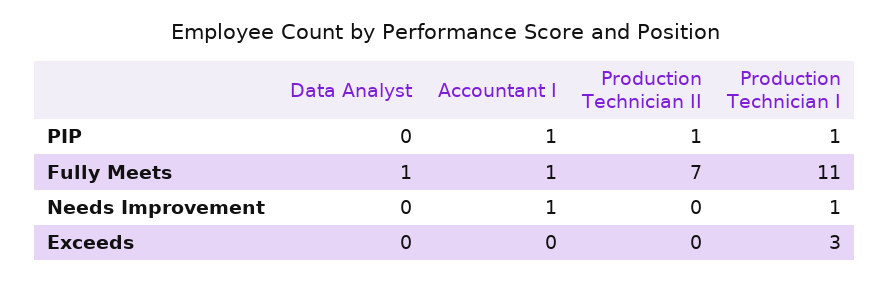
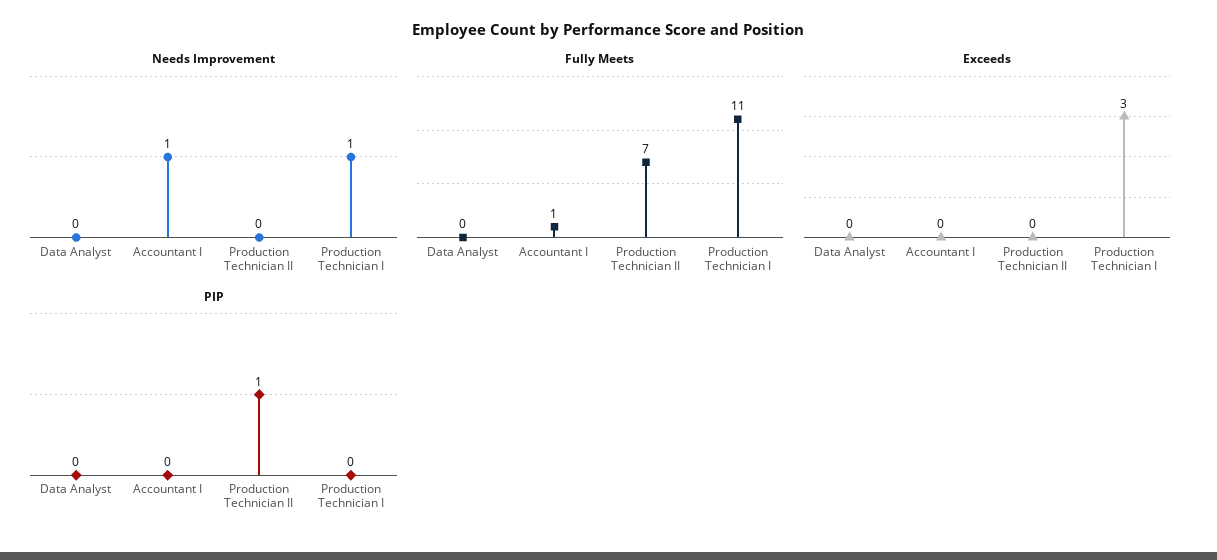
PIP, Accountant I: 1 -> 0
PIP, Production Technician I: 1 -> 0
Fully Meets, Data Analyst: 1 -> 0

